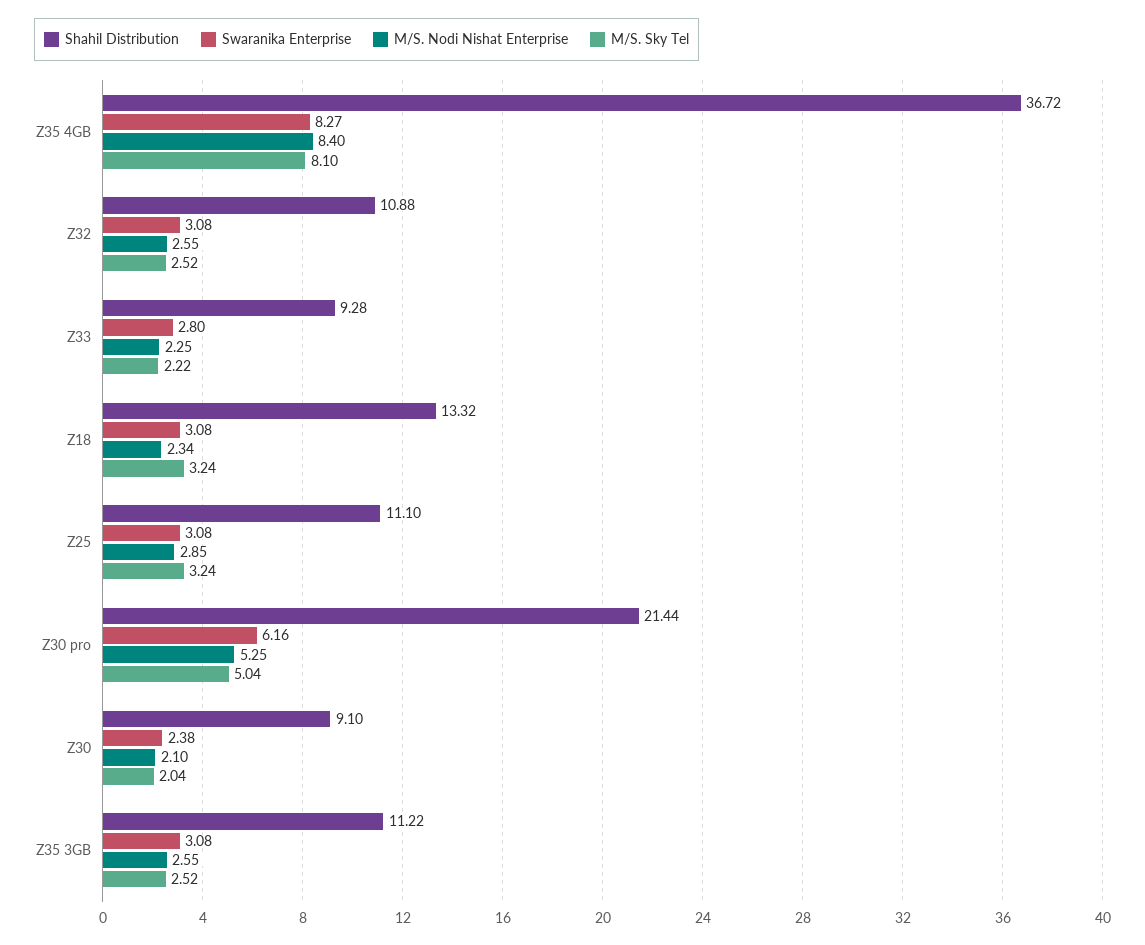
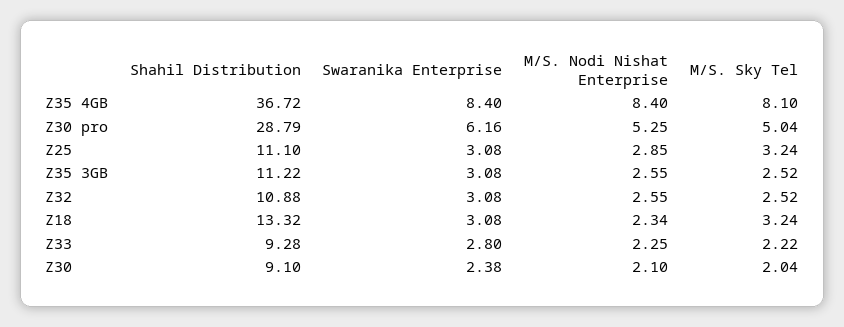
Swaranika Enterprise, Z35 4GB: 8.27 -> 8.4
Shahil Distribution, Z30 pro: 21.44 -> 28.79

